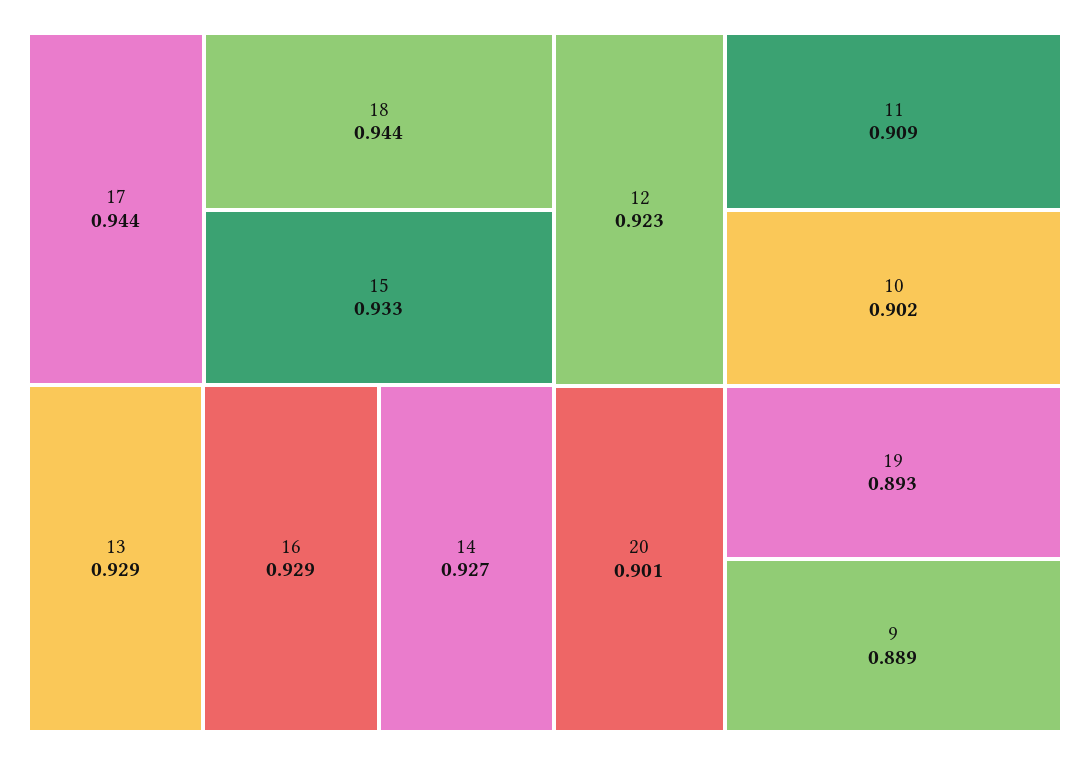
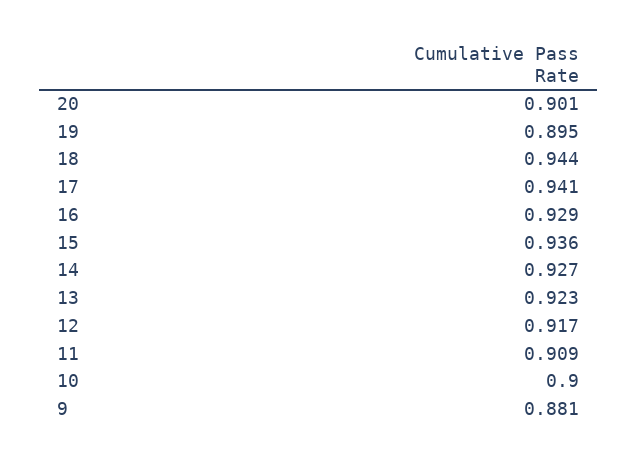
17: 0.944 -> 0.941
15: 0.933 -> 0.936
13: 0.929 -> 0.923
12: 0.923 -> 0.917
10: 0.902 -> 0.9
19: 0.893 -> 0.895
9: 0.889 -> 0.881

